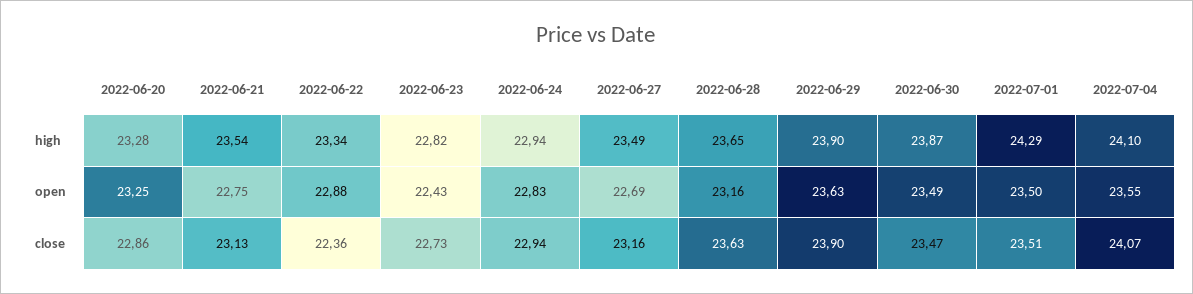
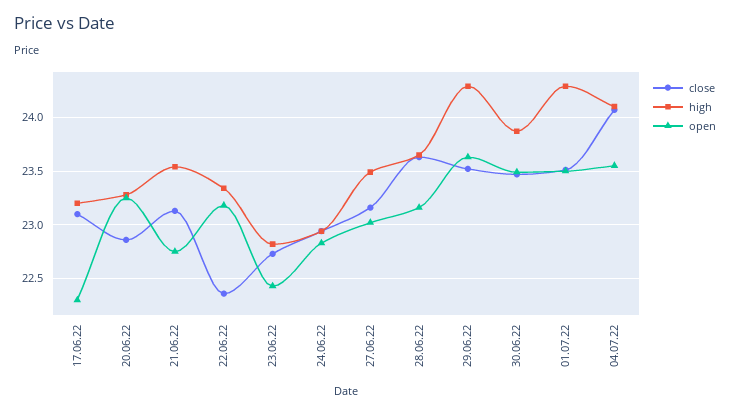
high, 2022-06-29: 23.9 -> 24.3
open, 2022-06-22: 22.88 -> 23.2
open, 2022-06-27: 22.69 -> 23
close, 2022-06-29: 23.9 -> 23.5
close, 17.06.22: none -> 23.1
high, 17.06.22: none -> 23.2
open, 17.06.22: none -> 22.3

